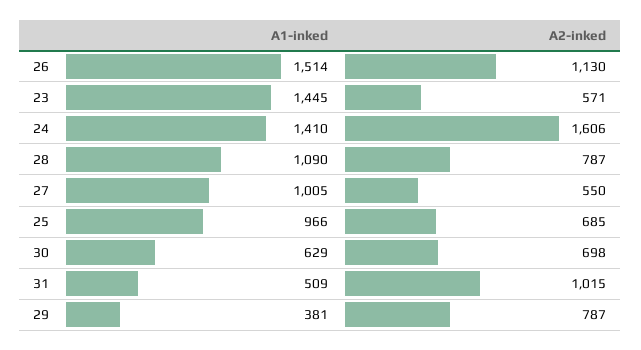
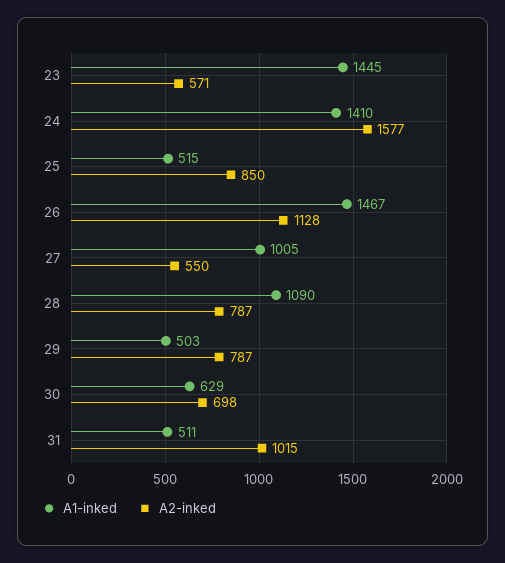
A1-inked, 26: 1514 -> 1467
A2-inked, 26: 1130 -> 1128
A2-inked, 24: 1606 -> 1577
A1-inked, 25: 966 -> 515
A2-inked, 25: 685 -> 850
A1-inked, 31: 509 -> 511
A1-inked, 29: 381 -> 503

